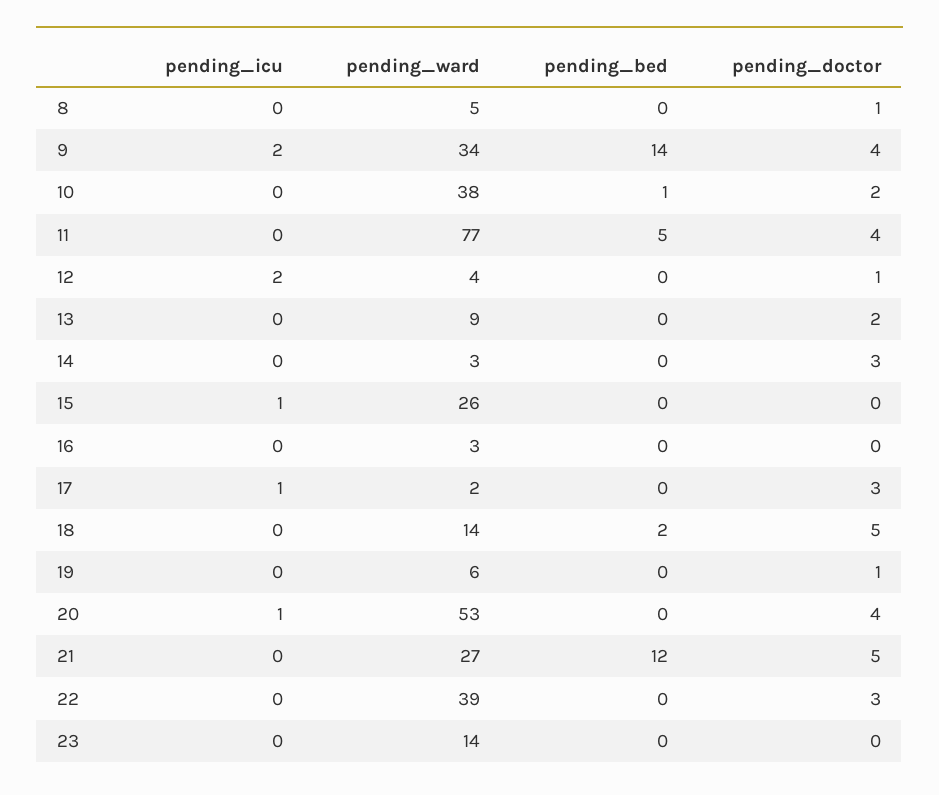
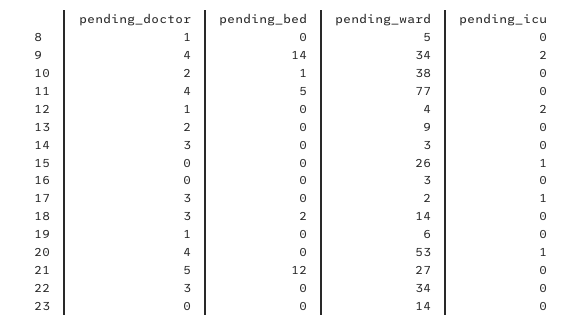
pending_doctor, 18: 5 -> 3
pending_ward, 22: 39 -> 34

